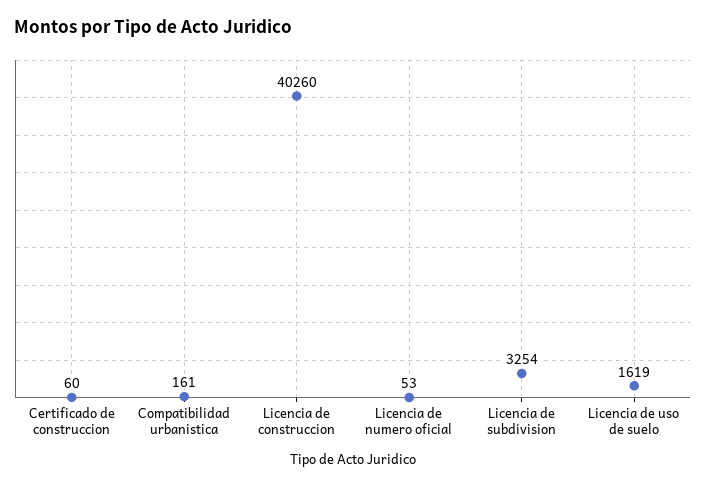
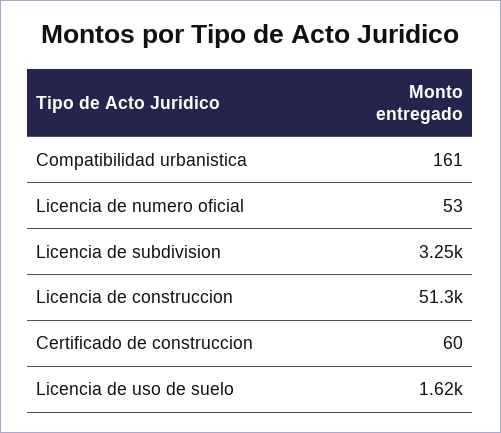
Licencia de construccion: 40260 -> 51300

